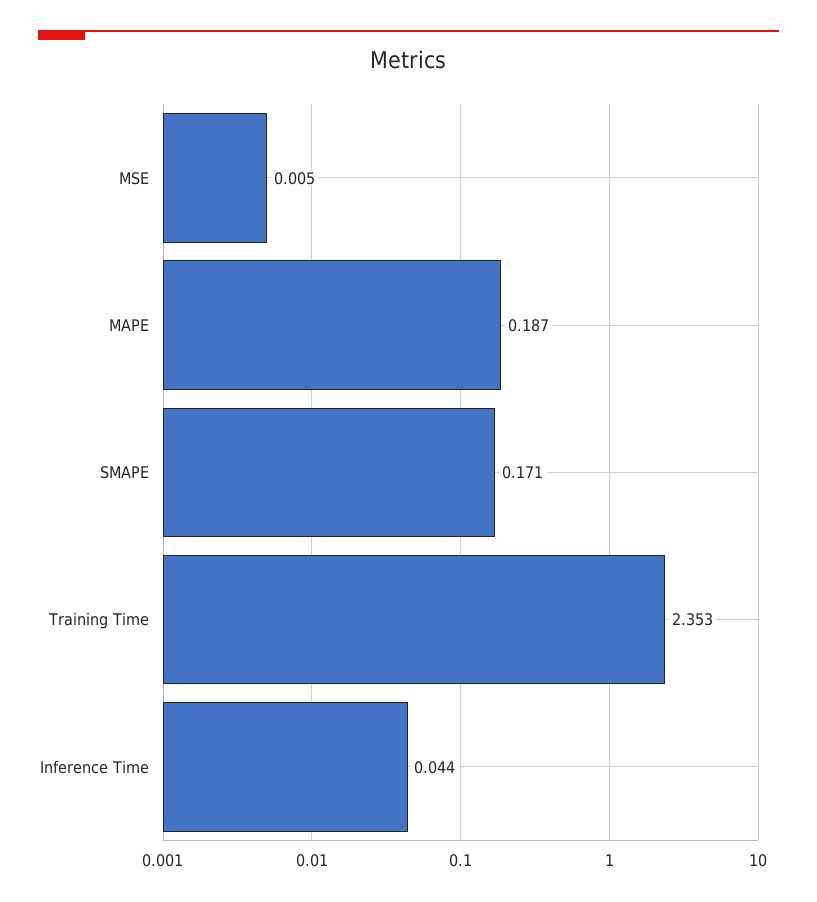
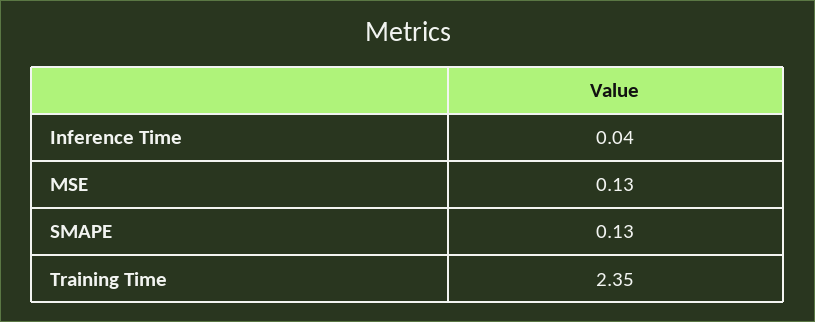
MSE: 0.005 -> 0.13
MAPE: 0.187 -> none
SMAPE: 0.171 -> 0.13

